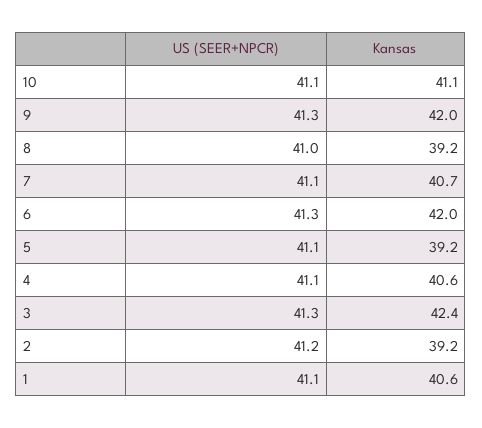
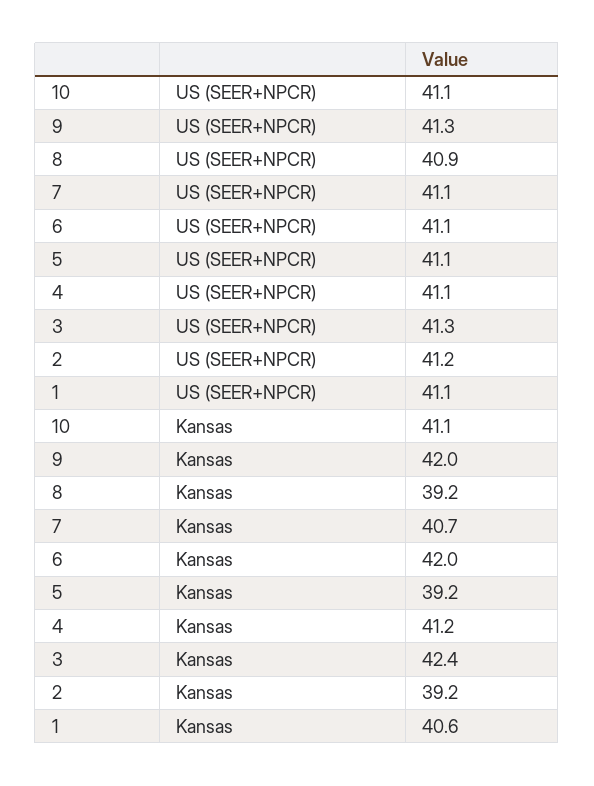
US (SEER+NPCR), 8: 41 -> 40.9
US (SEER+NPCR), 6: 41.3 -> 41.1
Kansas, 4: 40.6 -> 41.2

